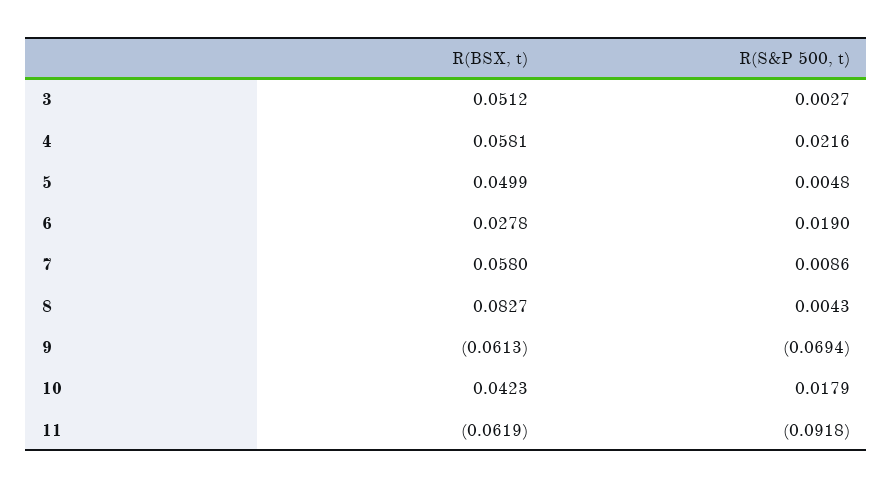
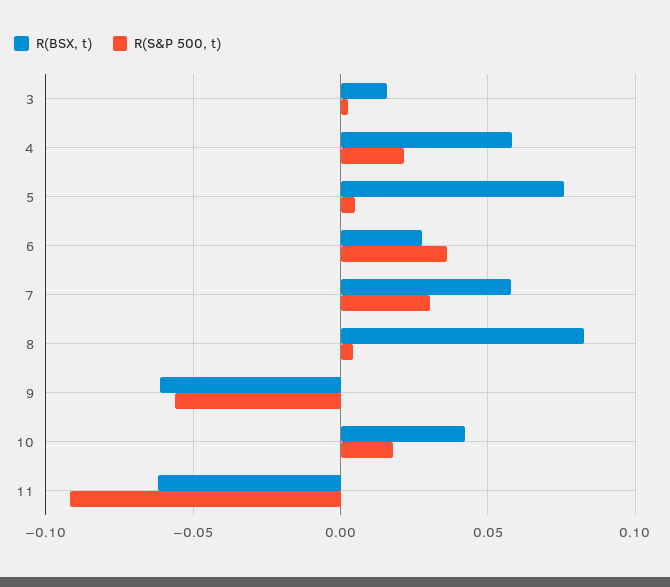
R(BSX, t), 3: 0.0512 -> 0.015
R(BSX, t), 5: 0.0499 -> 0.075
R(S&P 500, t), 6: 0.019 -> 0.035
R(S&P 500, t), 7: 0.0086 -> 0.03
R(S&P 500, t), 9: -0.0694 -> -0.055

